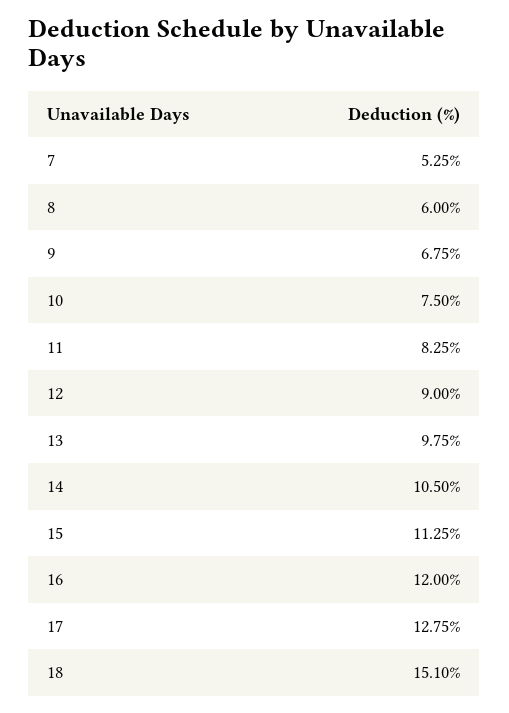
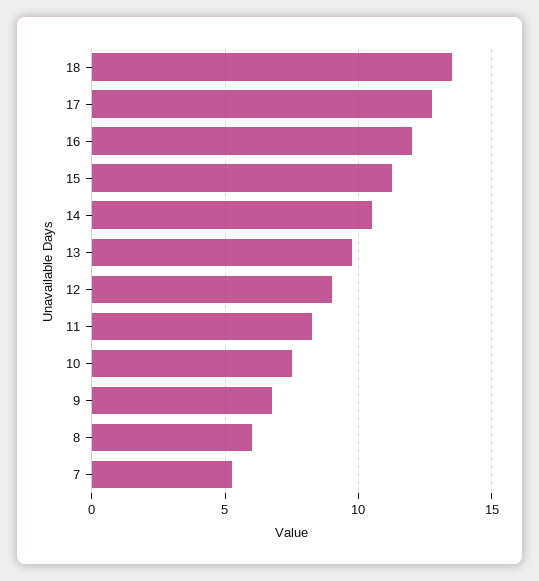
18: 15.1 -> 13.5

